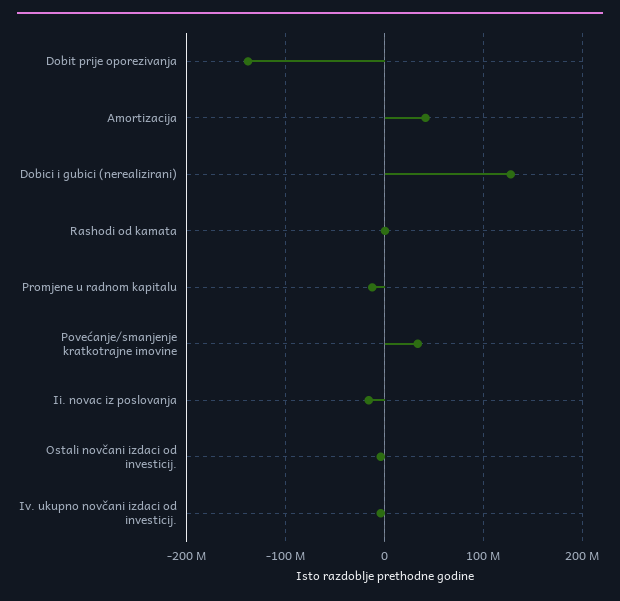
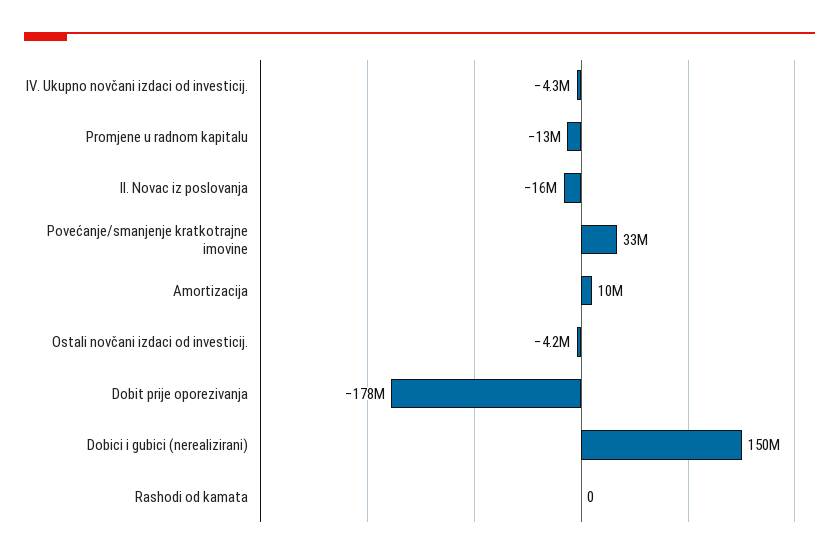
Dobit prije oporezivanja: -140000000 -> -178000000
Amortizacija: 40000000 -> 10000000
Dobici i gubici (nerealizirani): 130000000 -> 150000000

